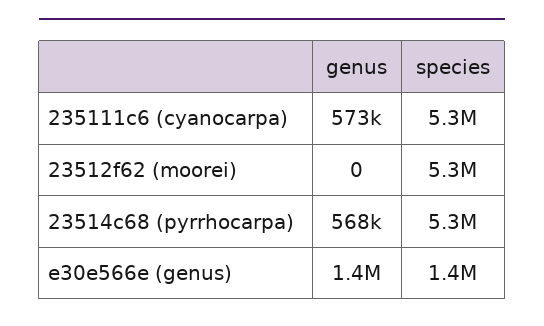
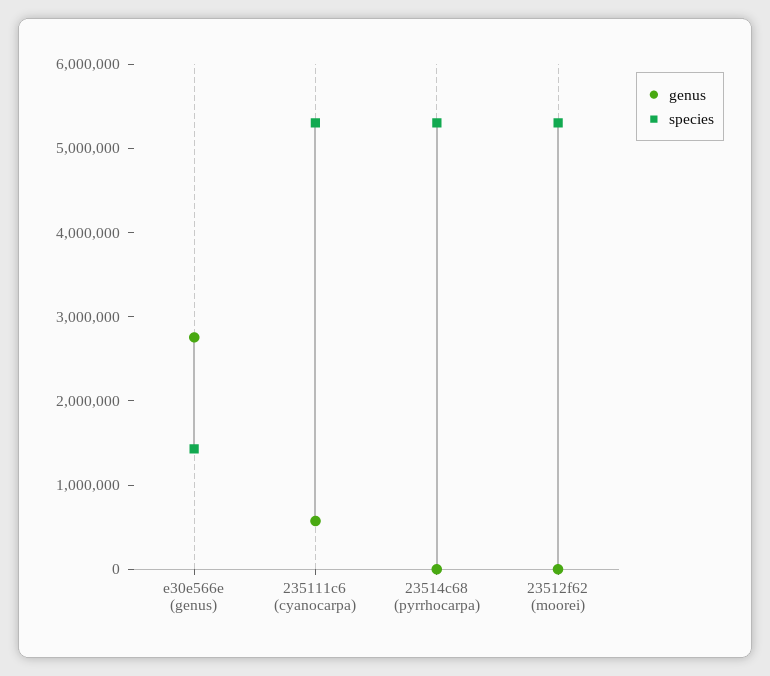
genus, 23514c68 (pyrrhocarpa): 568000 -> 0
genus, e30e566e (genus): 1400000 -> 2800000

